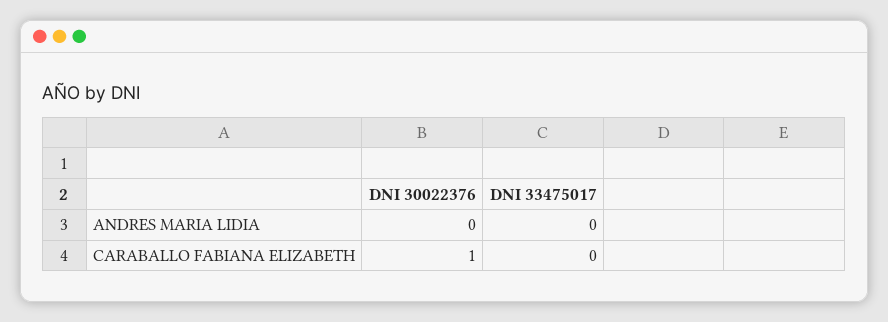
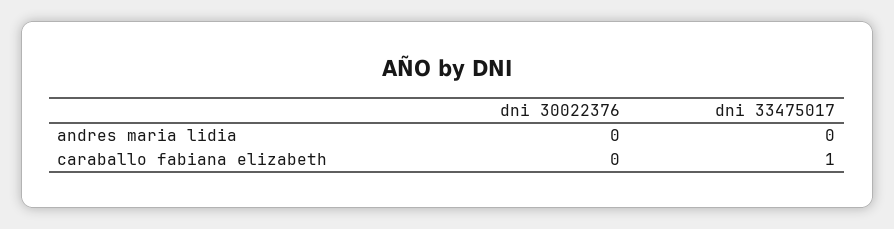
DNI 30022376, CARABALLO FABIANA ELIZABETH: 1 -> 0
DNI 33475017, CARABALLO FABIANA ELIZABETH: 0 -> 1

